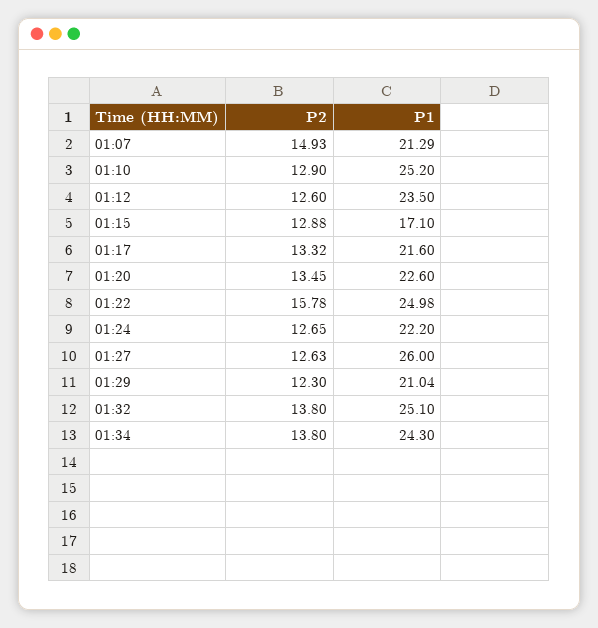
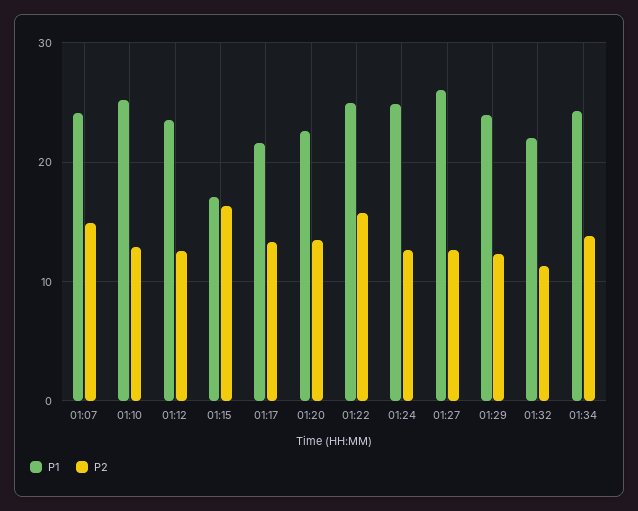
P1, 01:07: 21.29 -> 24
P2, 01:15: 12.88 -> 16
P1, 01:24: 22.2 -> 25
P1, 01:29: 21.04 -> 24
P2, 01:32: 13.8 -> 11
P1, 01:32: 25.1 -> 22

